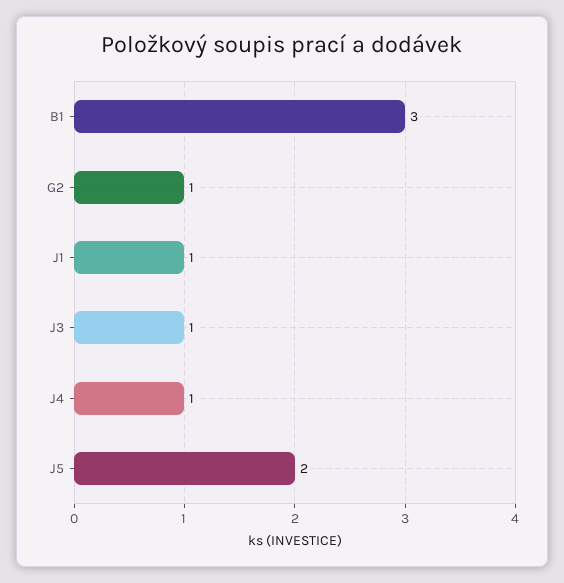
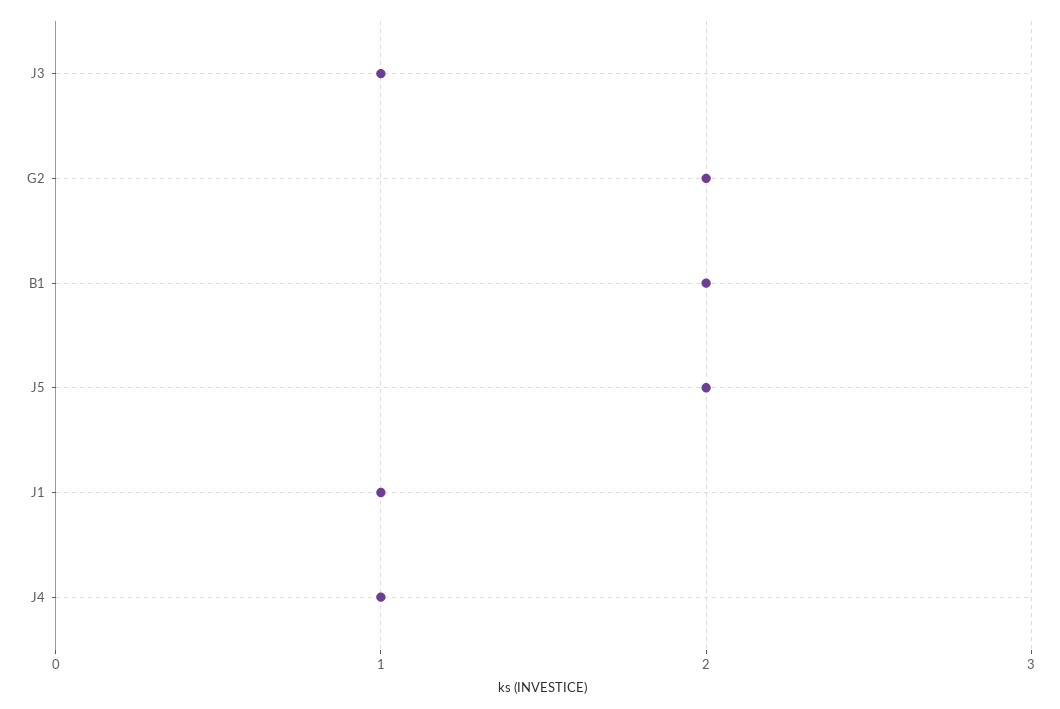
B1: 3 -> 2
G2: 1 -> 2

